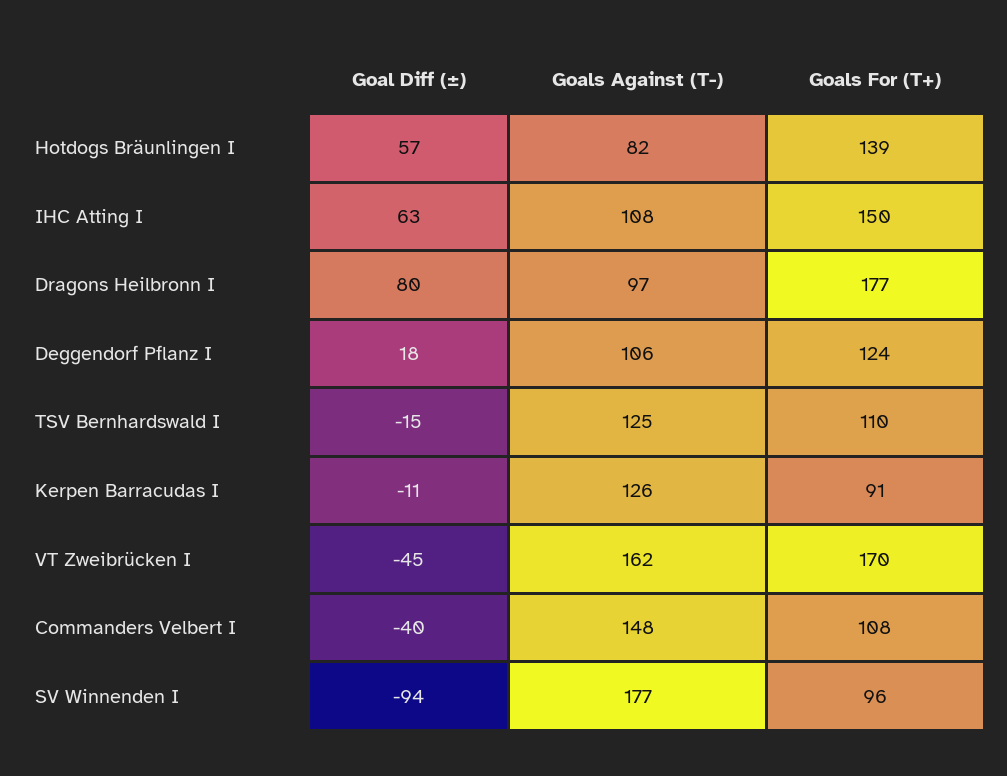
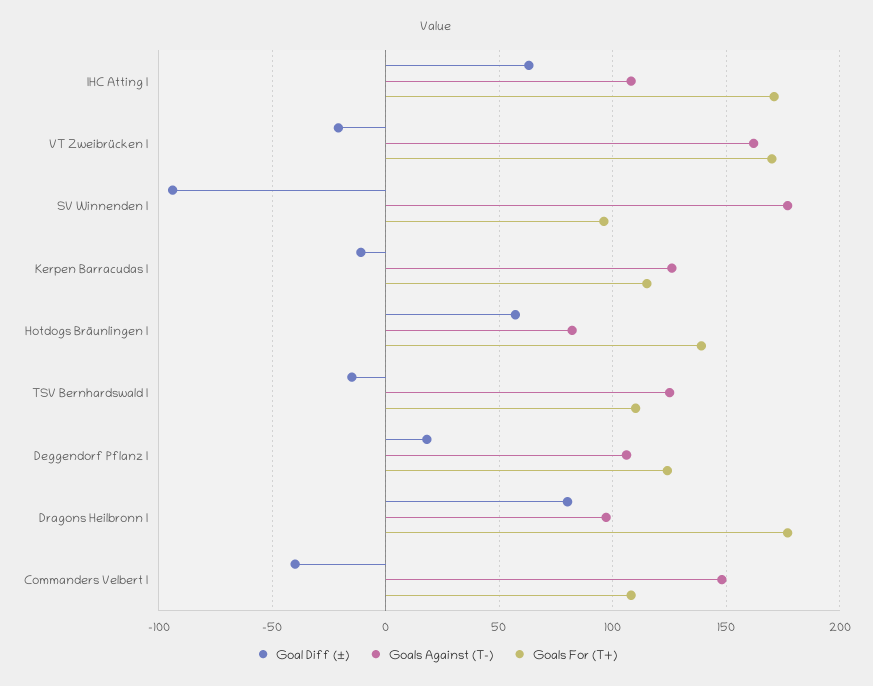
Goals For (T+), IHC Atting I: 150 -> 170
Goals For (T+), Kerpen Barracudas I: 91 -> 115
Goal Diff (±), VT Zweibrücken I: -45 -> -20

